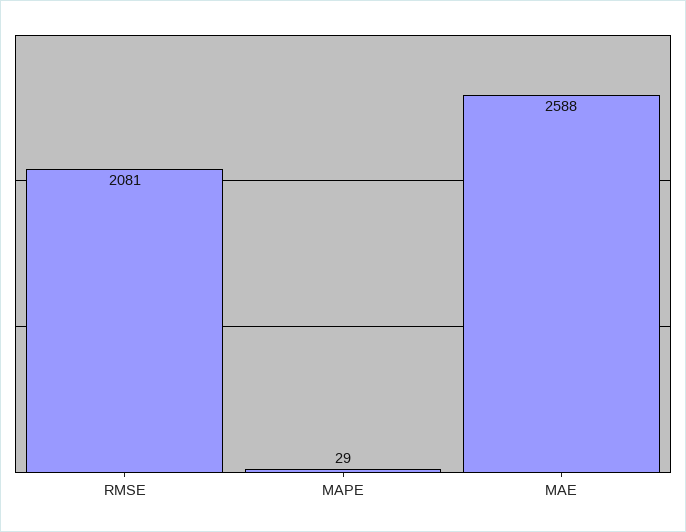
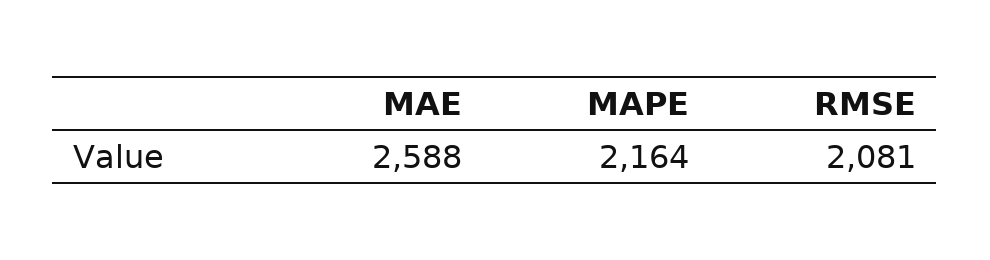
MAPE: 29 -> 2164

